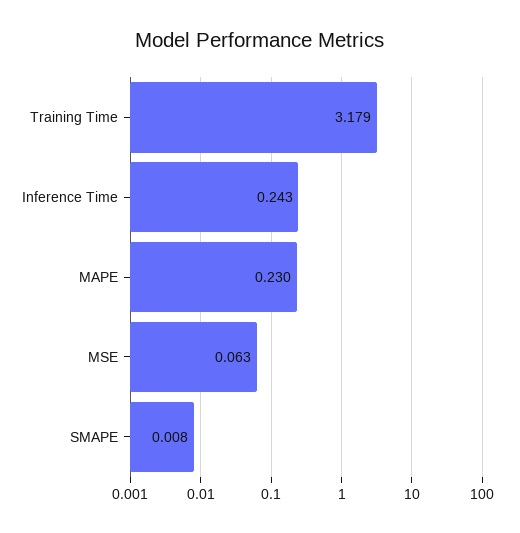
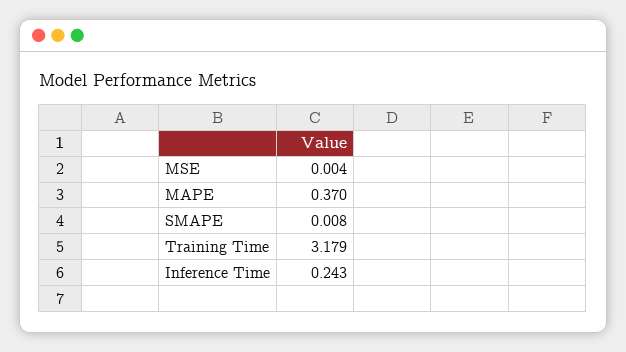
MAPE: 0.23 -> 0.37
MSE: 0.063 -> 0.004

